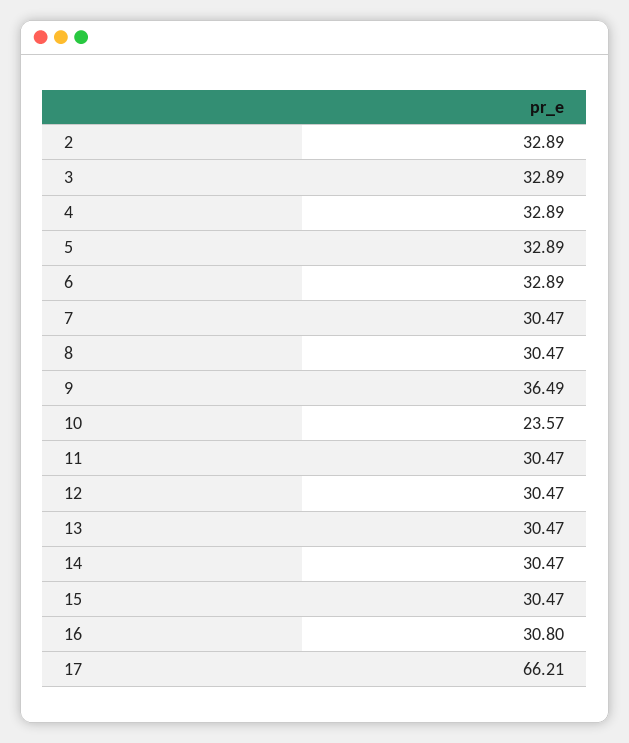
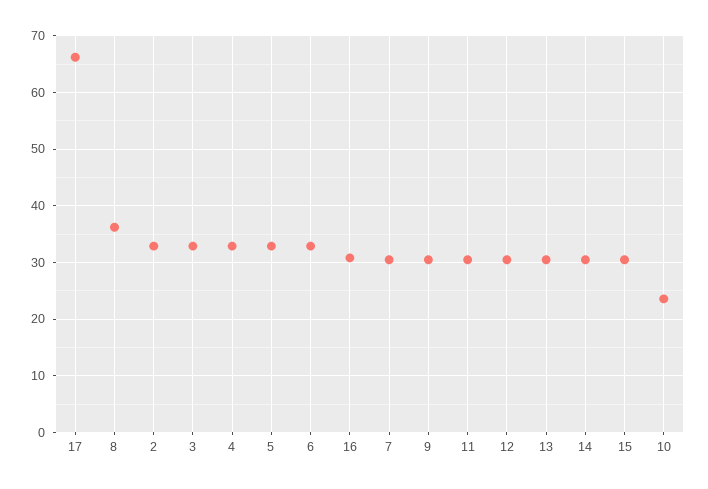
8: 30.47 -> 36
9: 36.49 -> 30

